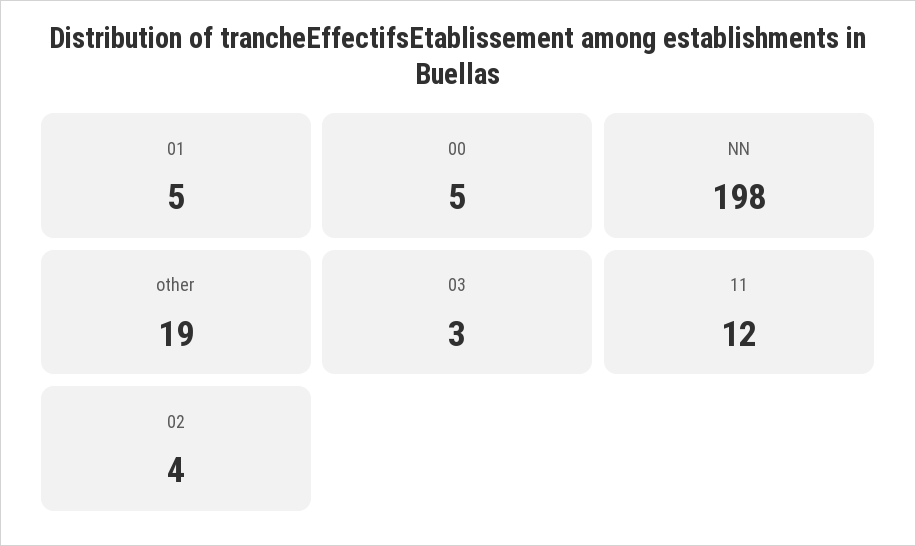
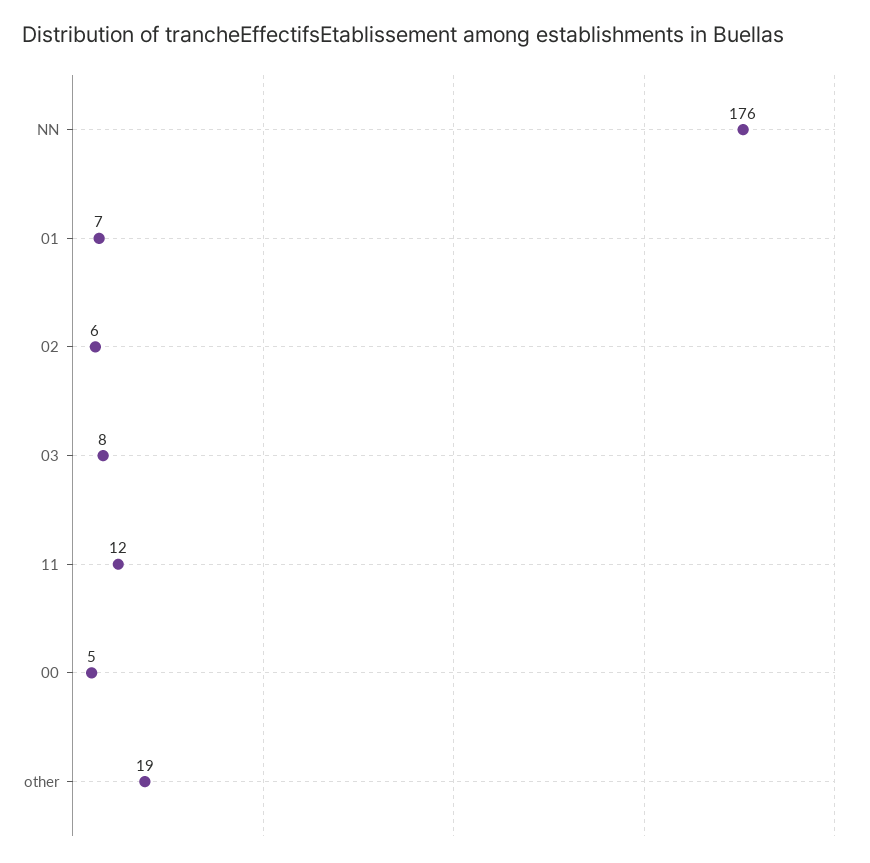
01: 5 -> 7
NN: 198 -> 176
03: 3 -> 8
02: 4 -> 6

